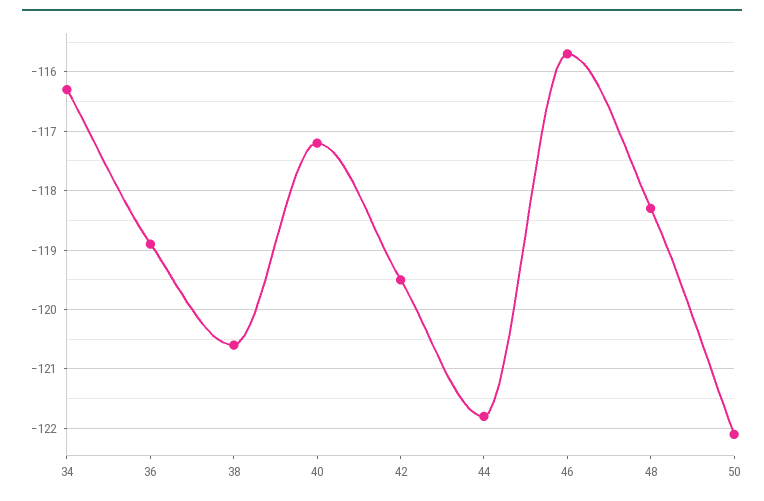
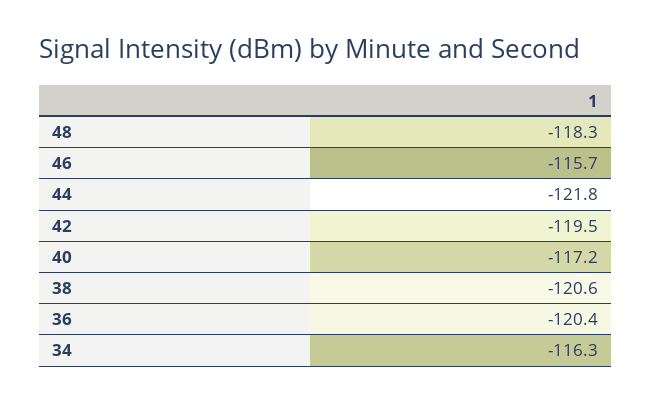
36: -119 -> -120.4
50: -122 -> none

